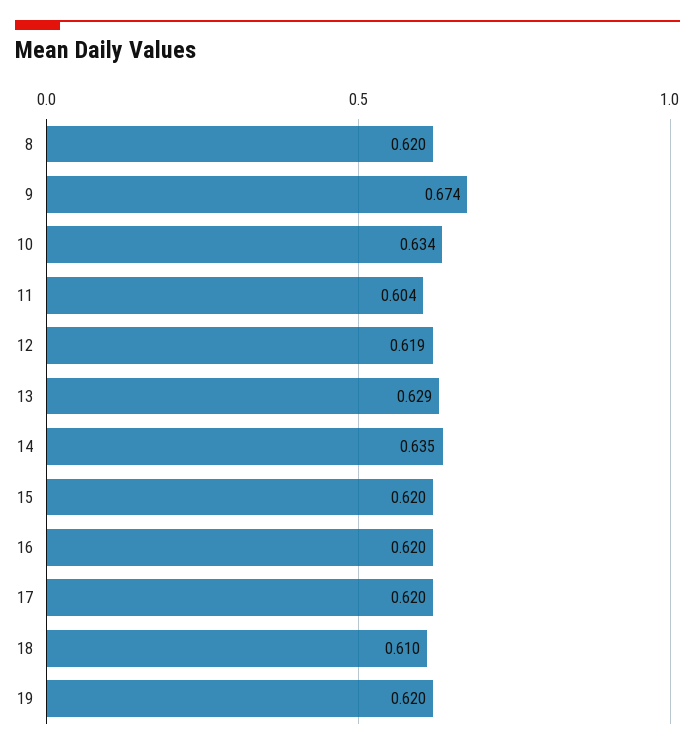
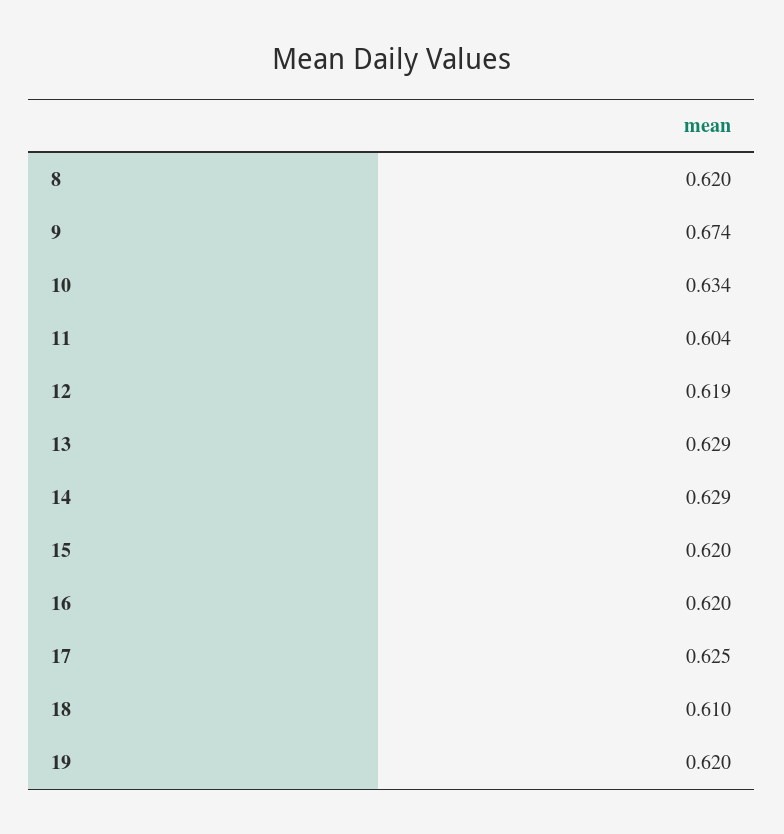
14: 0.635 -> 0.629
17: 0.62 -> 0.625

